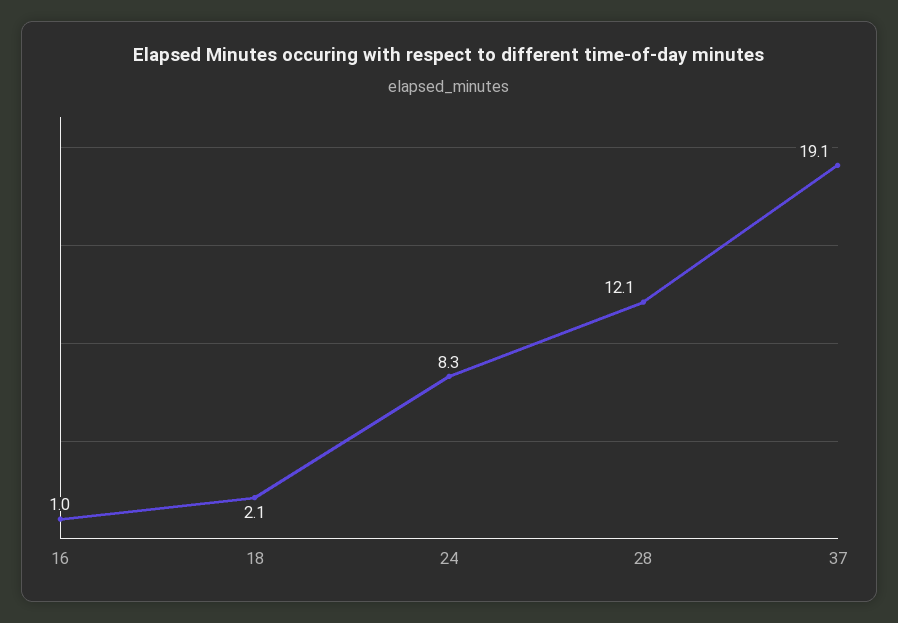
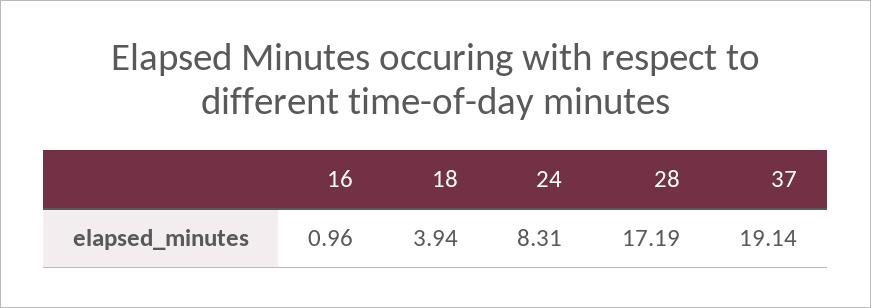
18: 2.1 -> 3.94
28: 12.1 -> 17.19

